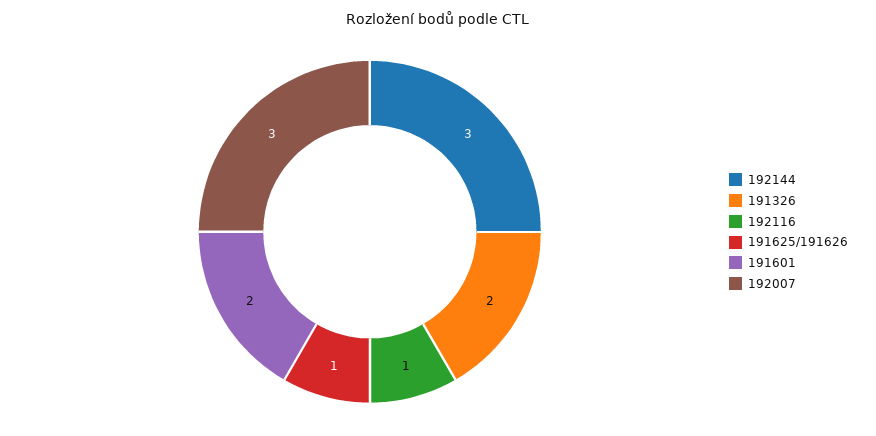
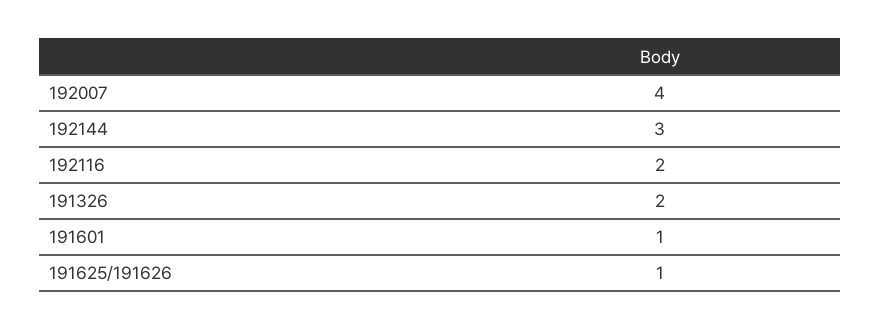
192116: 1 -> 2
191601: 2 -> 1
192007: 3 -> 4

